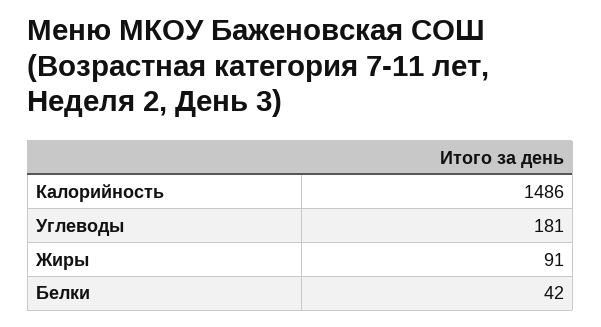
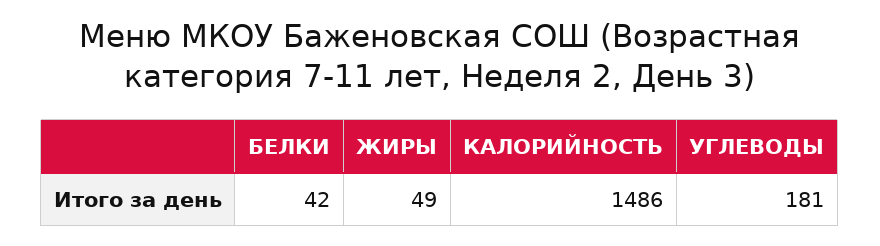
Жиры: 91 -> 49

